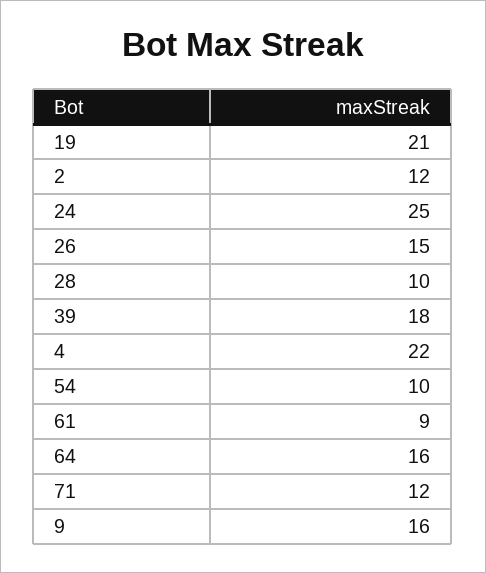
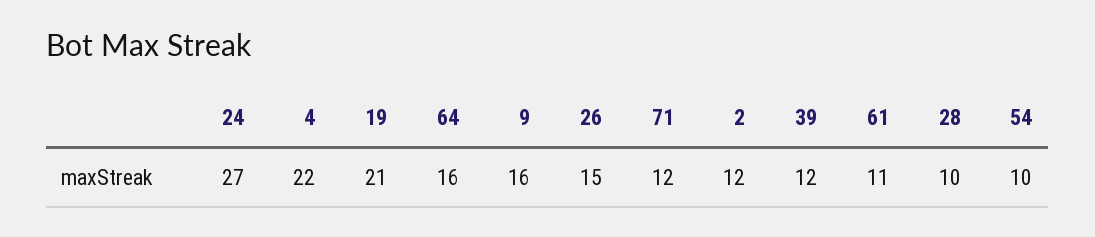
24: 25 -> 27
39: 18 -> 12
61: 9 -> 11

